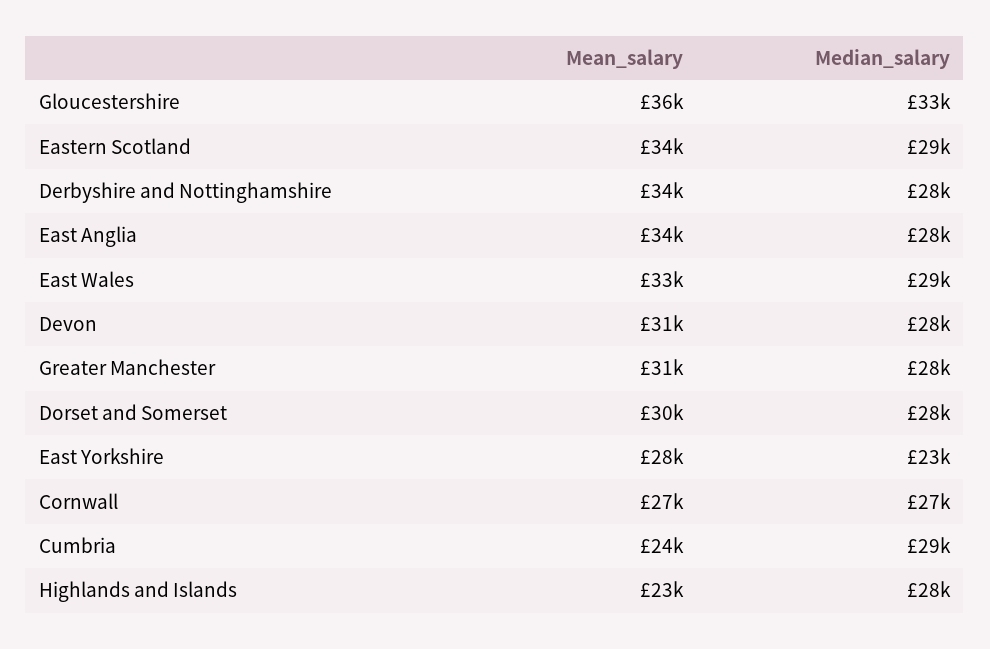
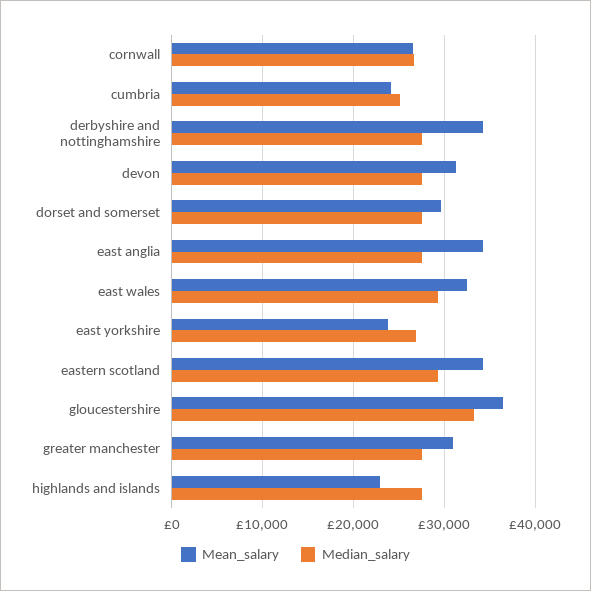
Mean_salary, East Yorkshire: 28000 -> 24000
Median_salary, East Yorkshire: 23000 -> 27000
Median_salary, Cumbria: 29000 -> 25000

